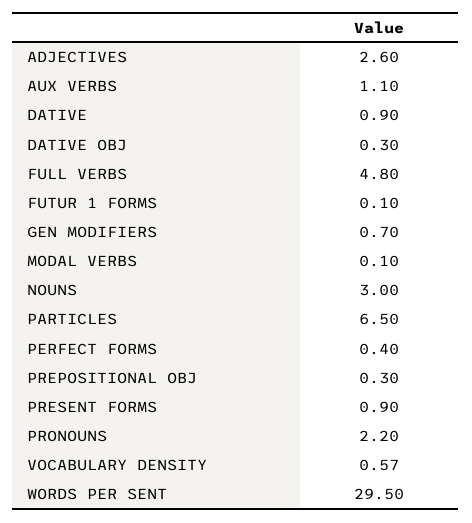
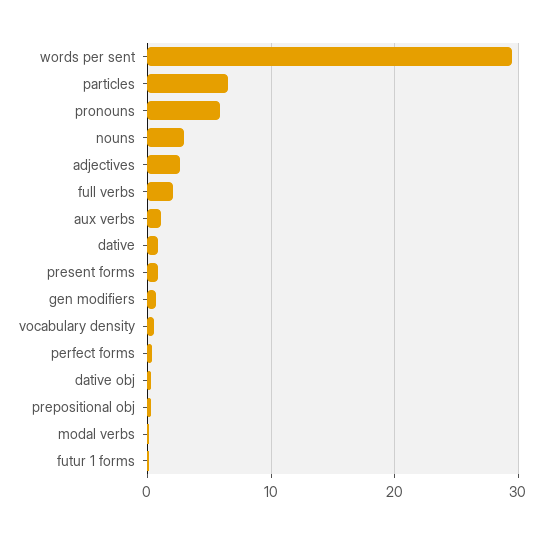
FULL VERBS: 4.8 -> 2
PRONOUNS: 2.2 -> 6

